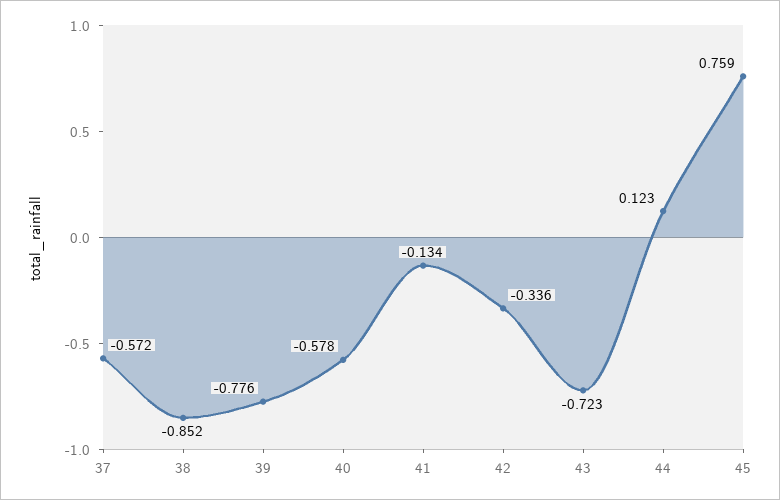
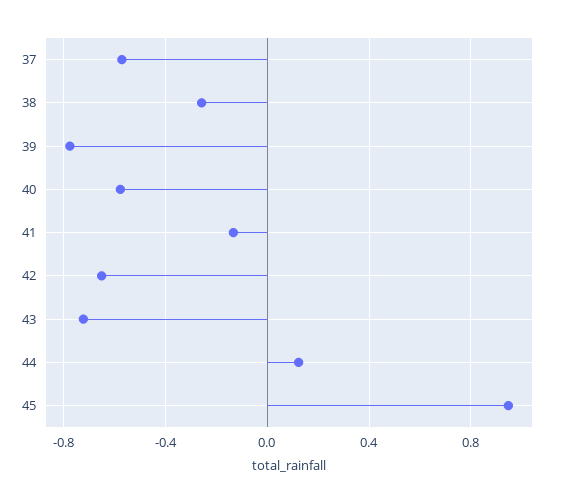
38: -0.852 -> -0.25
42: -0.336 -> -0.65
45: 0.759 -> 0.95

